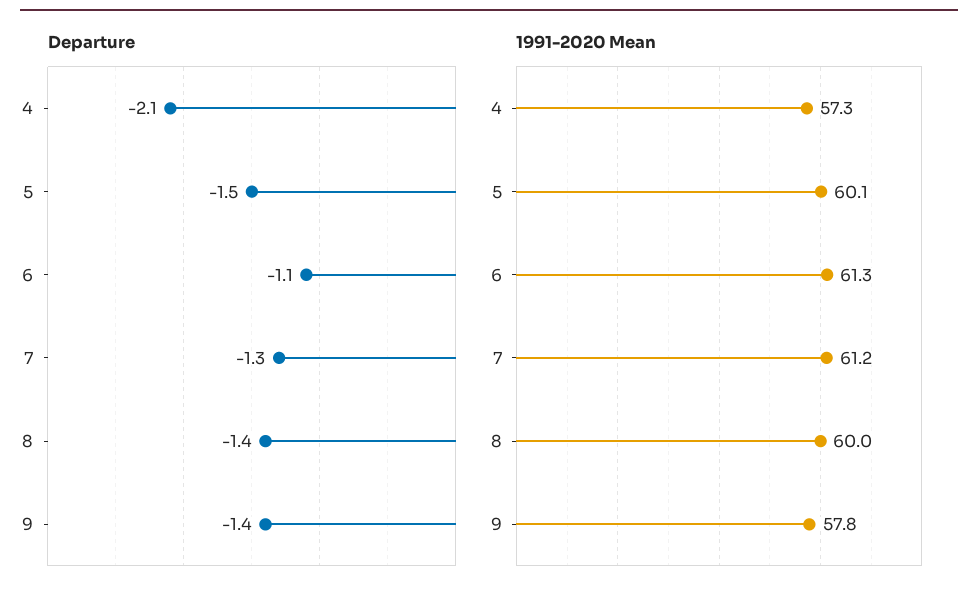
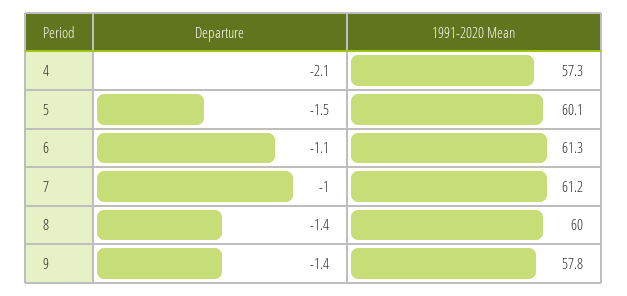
Departure, 7: -1.3 -> -1

